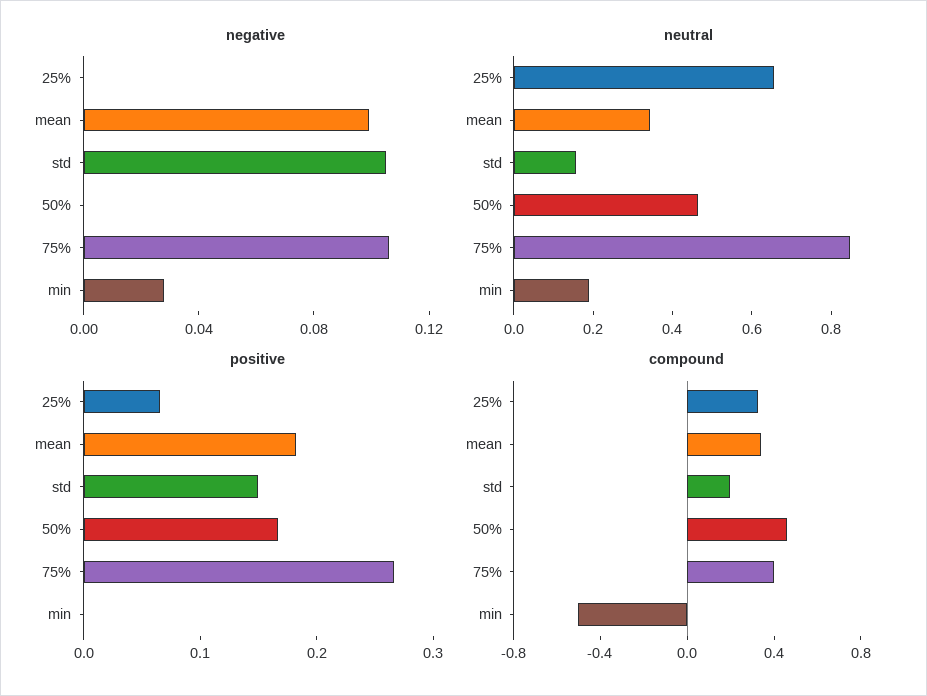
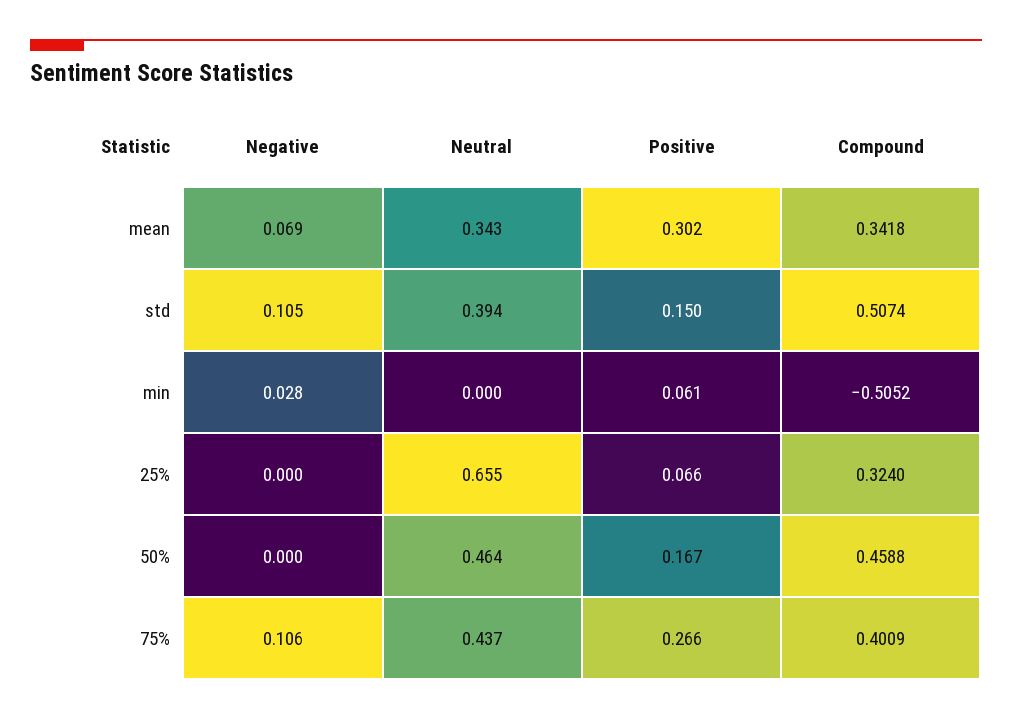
negative, mean: 0.1 -> 0.069
neutral, std: 0.15 -> 0.394
neutral, 75%: 0.85 -> 0.437
neutral, min: 0.2 -> 0
positive, mean: 0.18 -> 0.302
positive, min: 0 -> 0.061
compound, std: 0.2 -> 0.5074

